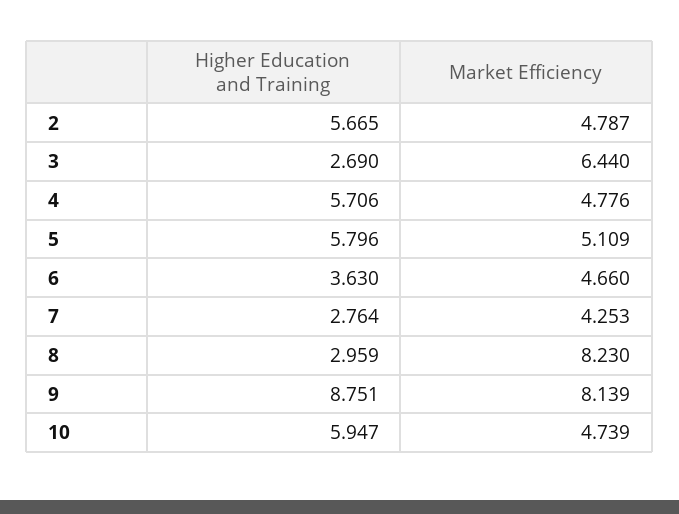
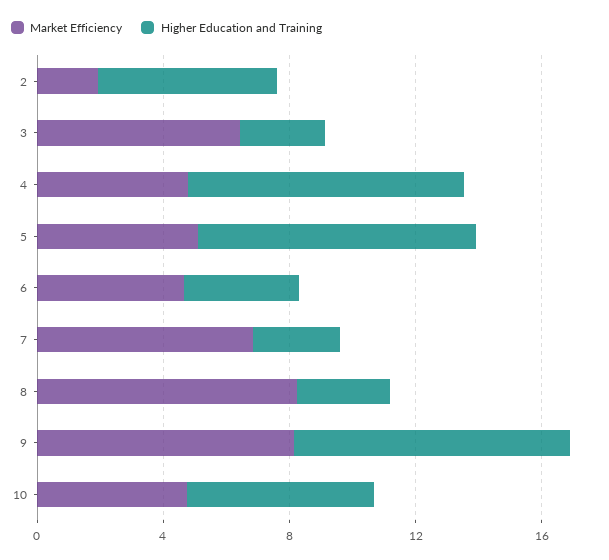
Market Efficiency, 2: 4.787 -> 2
Higher Education and Training, 4: 5.706 -> 9
Higher Education and Training, 5: 5.796 -> 9
Market Efficiency, 7: 4.253 -> 7

